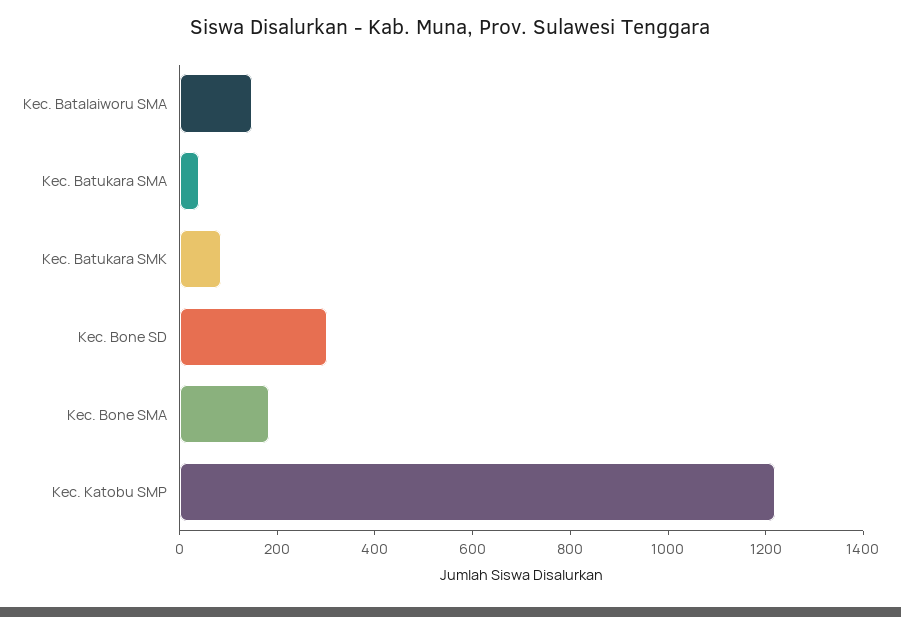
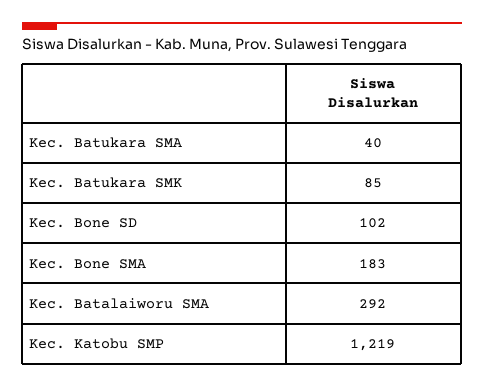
Kec. Batalaiworu SMA: 150 -> 292
Kec. Bone SD: 300 -> 102

